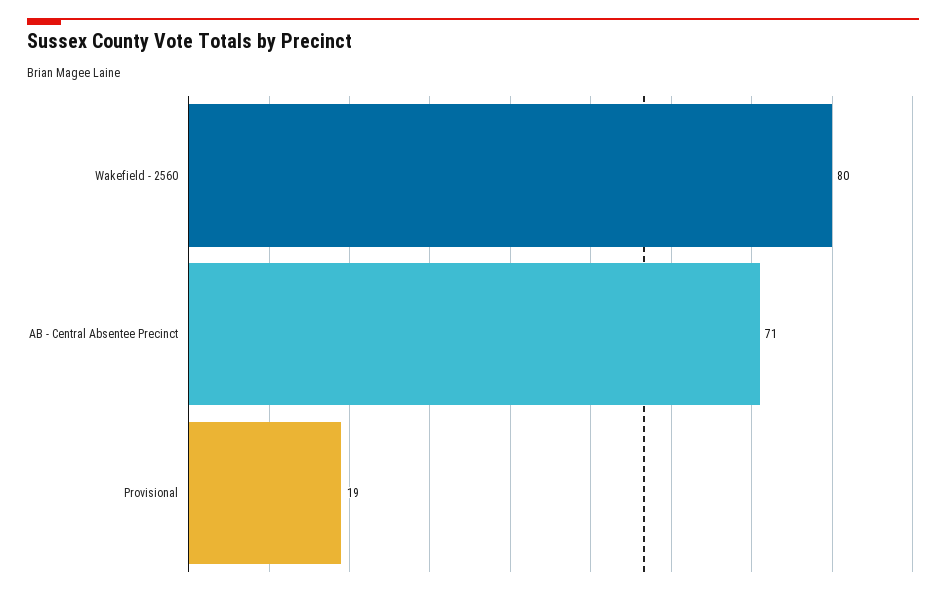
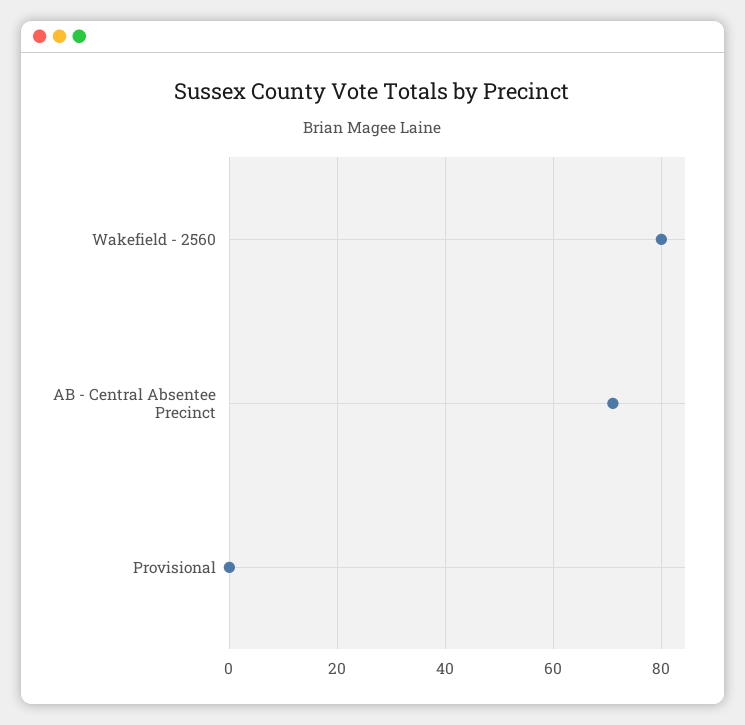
Provisional: 19 -> 0

